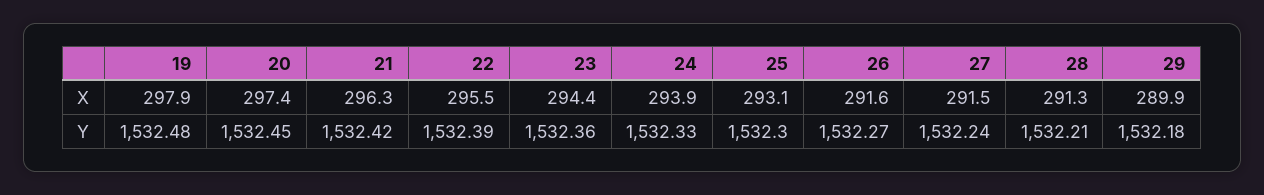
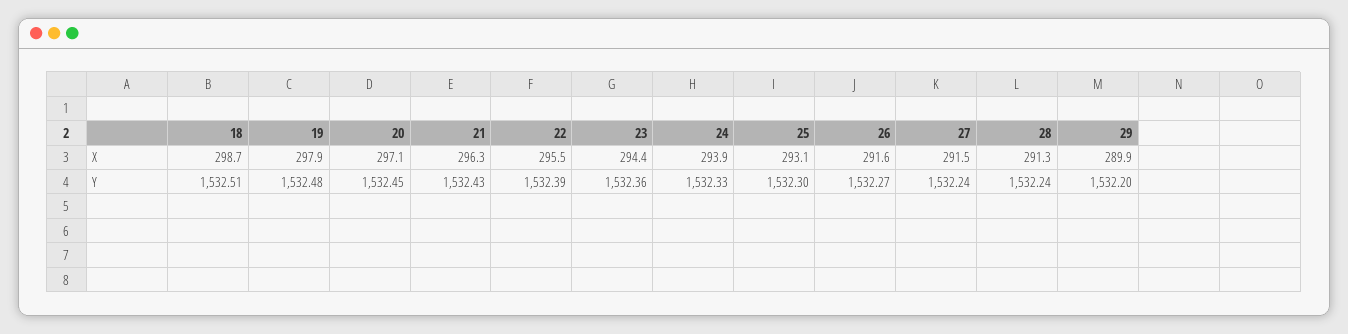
20, X: 297.4 -> 297.1
21, Y: 1532.42 -> 1532.43
28, Y: 1532.21 -> 1532.24
29, Y: 1532.18 -> 1532.2
18, X: none -> 298.7
18, Y: none -> 1532.51

